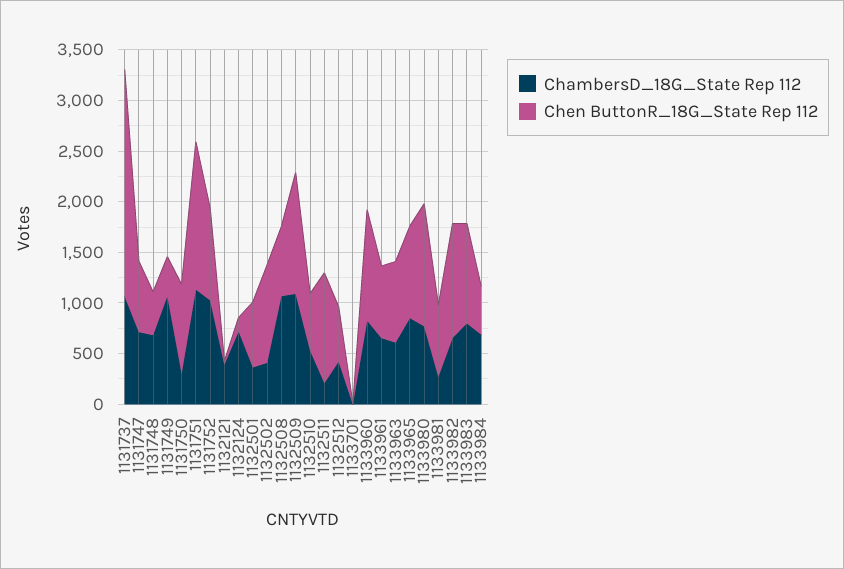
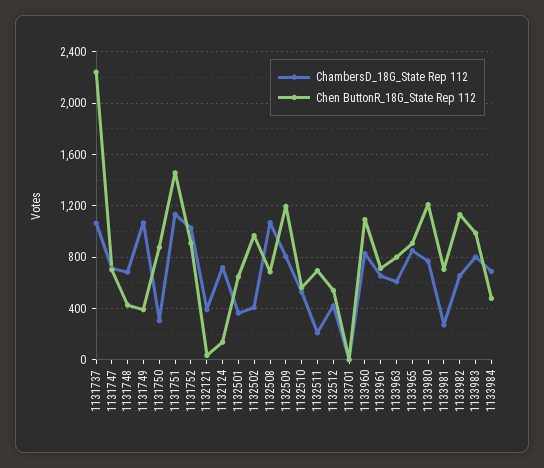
ChambersD_18G_State Rep 112, 1132509: 1100 -> 800
Chen ButtonR_18G_State Rep 112, 1132511: 1100 -> 700

